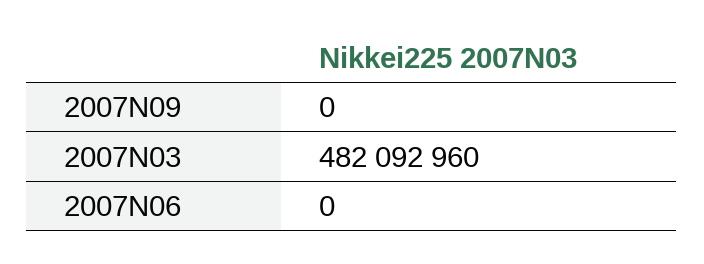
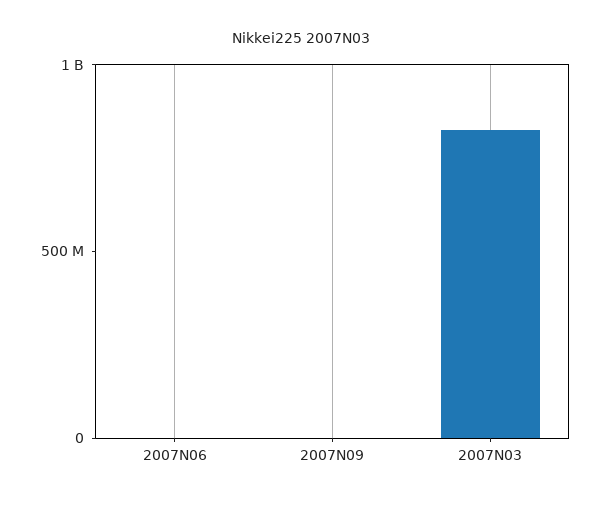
2007N03: 482092960 -> 800000000

